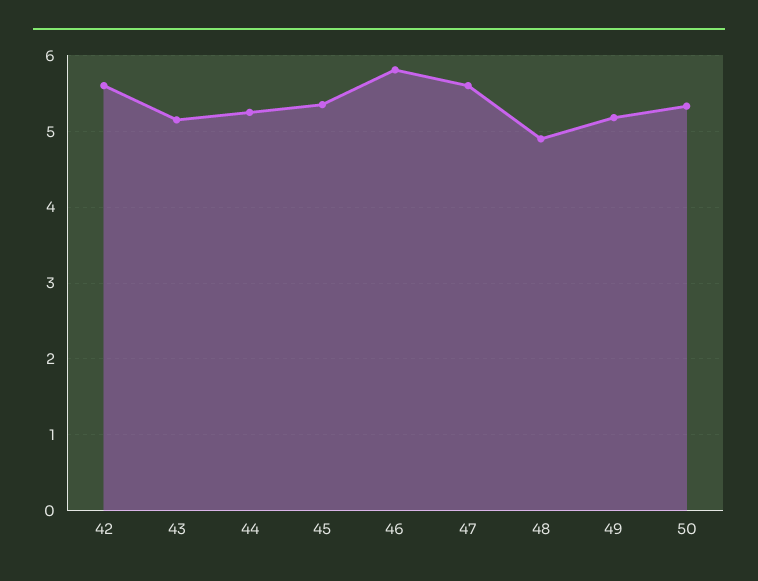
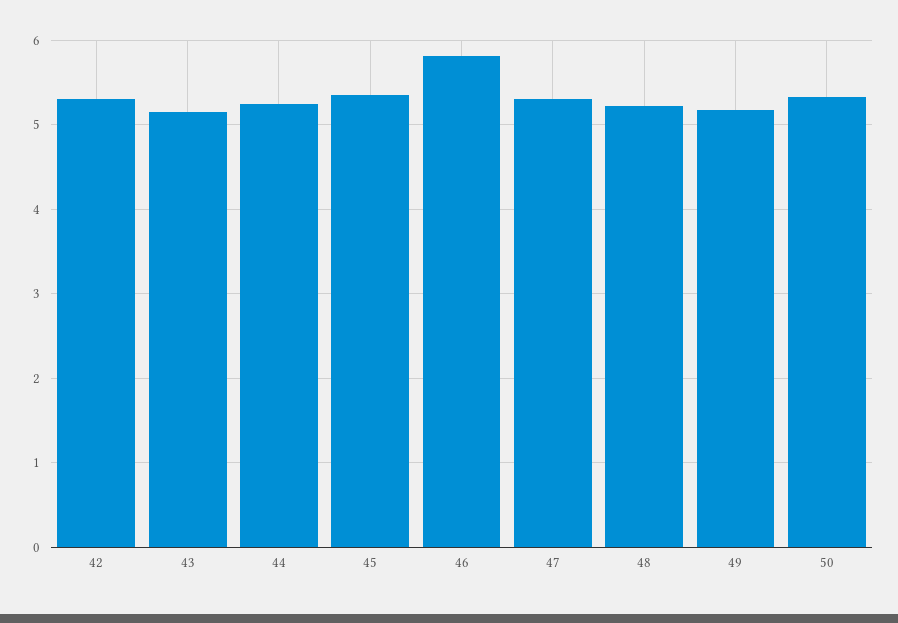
42: 5.6 -> 5.3
47: 5.6 -> 5.3
48: 4.9 -> 5.2

